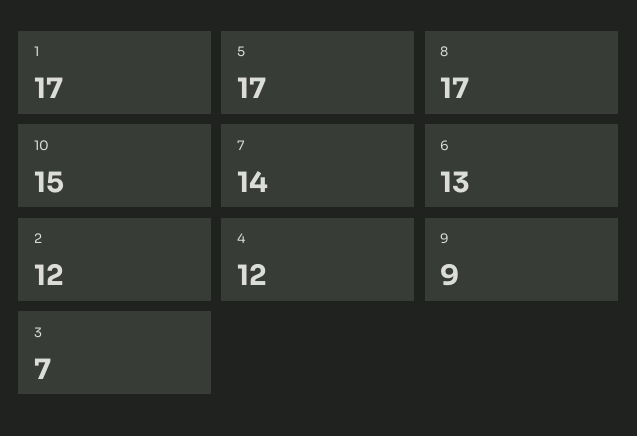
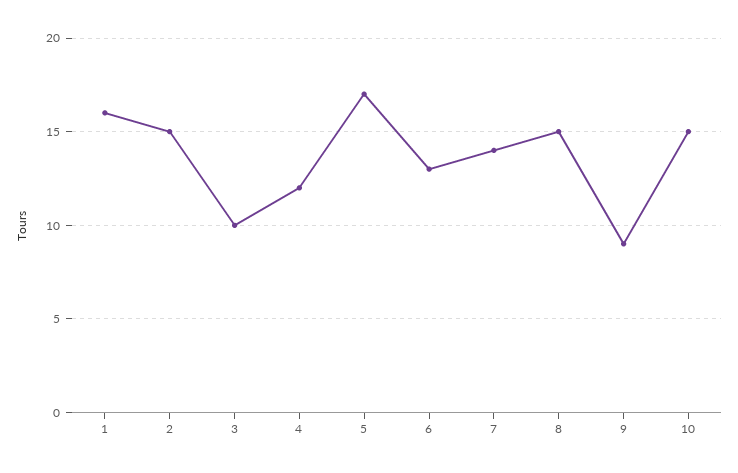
1: 17 -> 16
8: 17 -> 15
2: 12 -> 15
3: 7 -> 10

